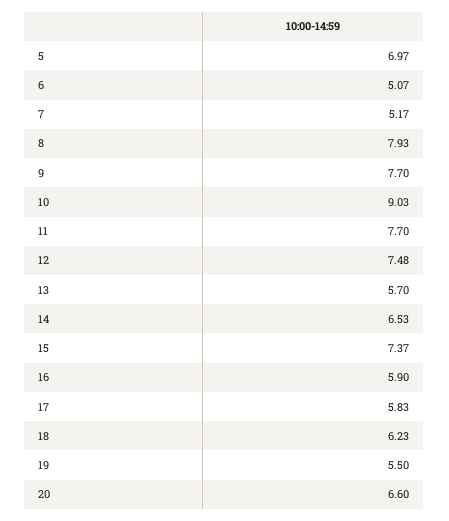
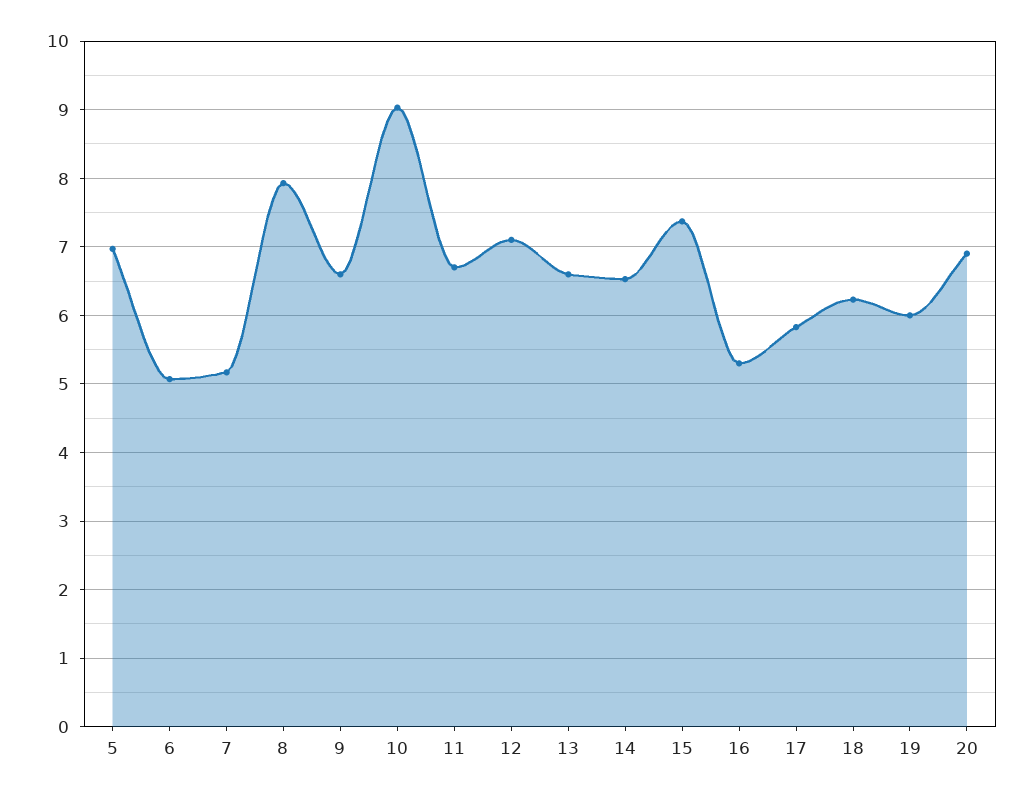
9: 7.7 -> 6.6
11: 7.7 -> 6.7
12: 7.48 -> 7.1
13: 5.7 -> 6.6
16: 5.9 -> 5.3
19: 5.5 -> 6
20: 6.6 -> 6.9

